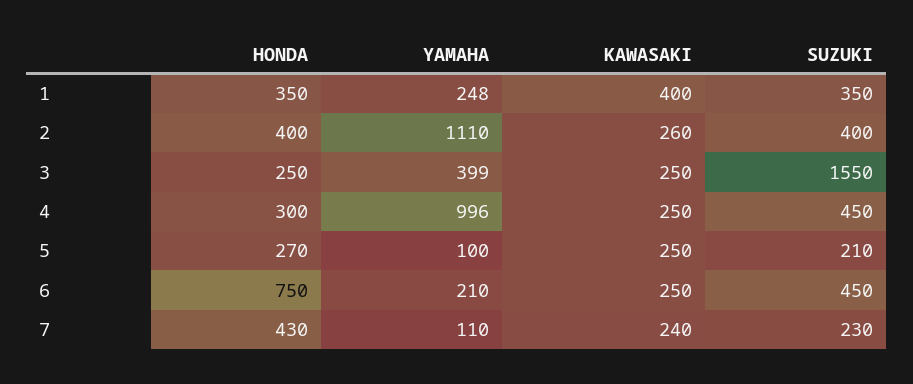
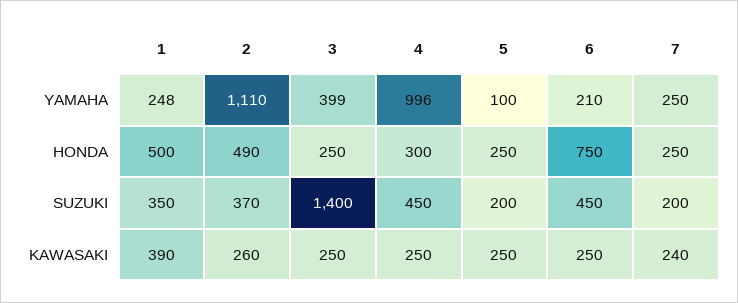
HONDA, 1: 350 -> 500
KAWASAKI, 1: 400 -> 390
HONDA, 2: 400 -> 490
SUZUKI, 2: 400 -> 370
SUZUKI, 3: 1550 -> 1400
HONDA, 5: 270 -> 250
SUZUKI, 5: 210 -> 200
HONDA, 7: 430 -> 250
YAMAHA, 7: 110 -> 250
SUZUKI, 7: 230 -> 200

